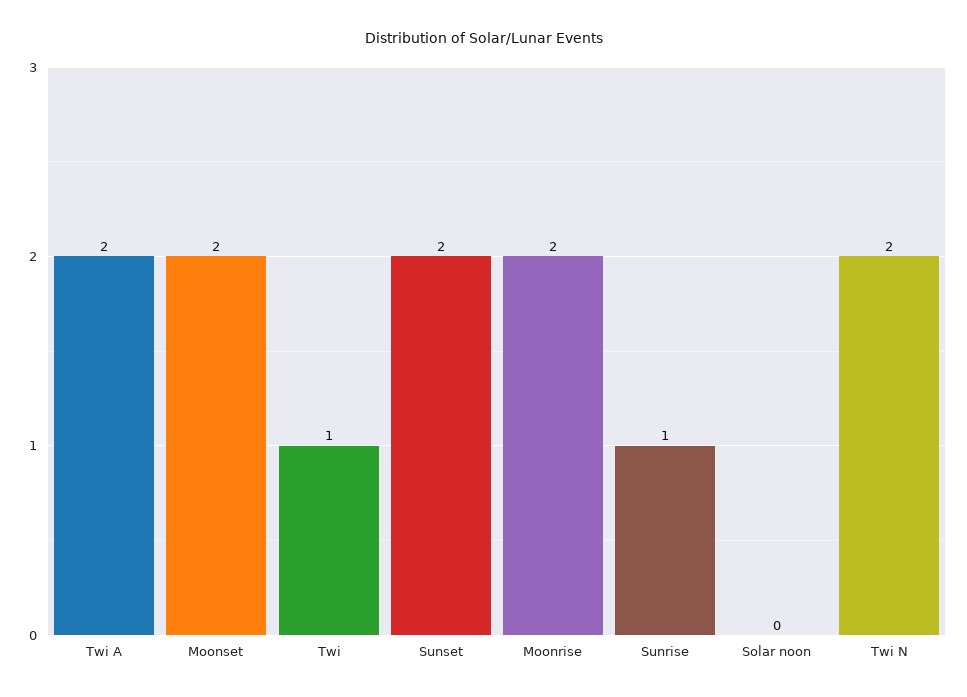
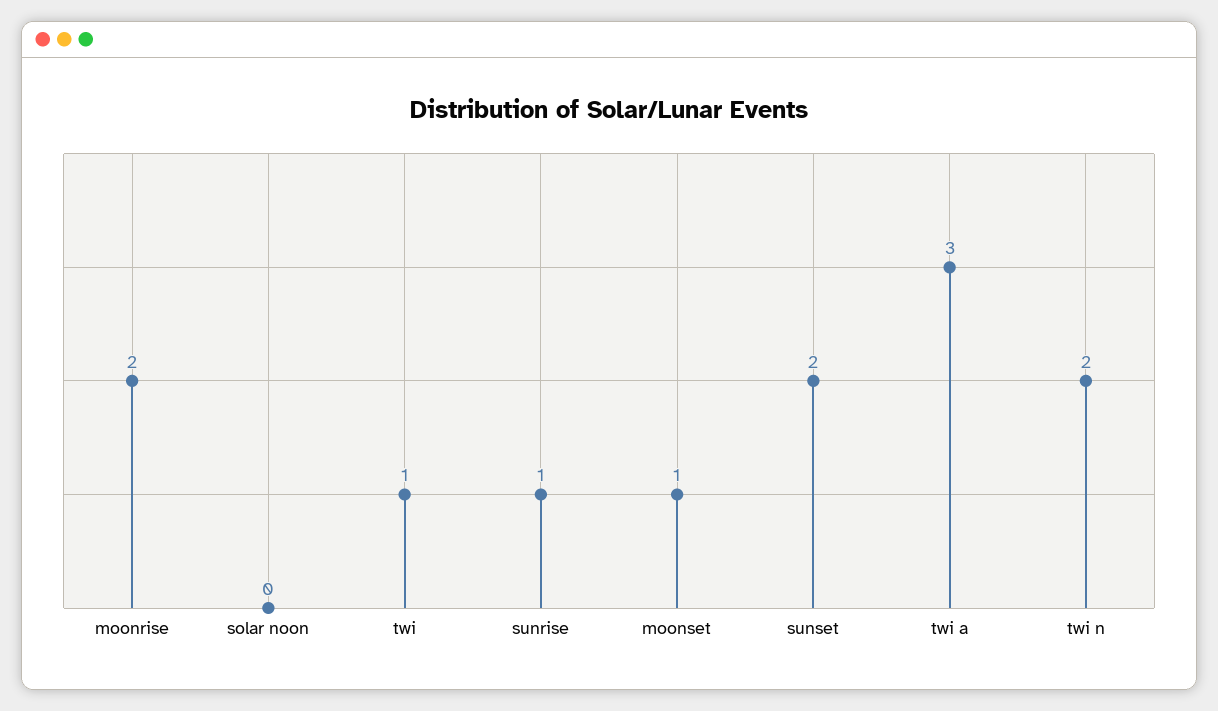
Twi A: 2 -> 3
Moonset: 2 -> 1

